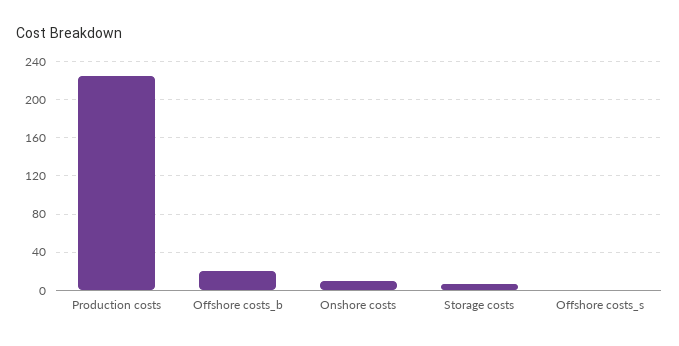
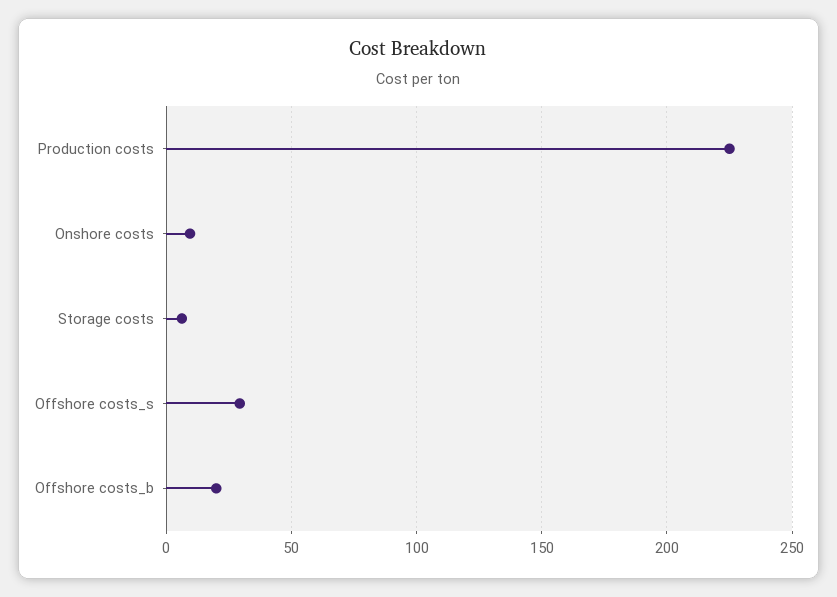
Offshore costs_s: 0 -> 30

